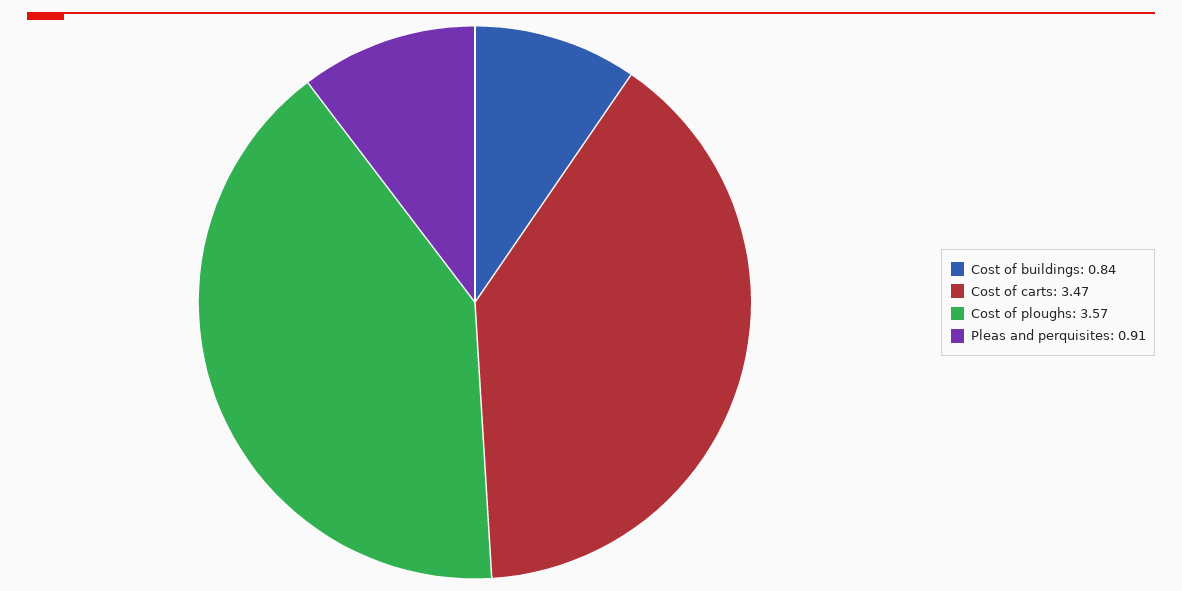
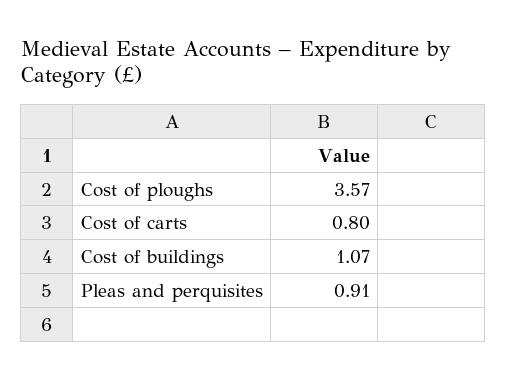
Cost of buildings: 0.84 -> 1.07
Cost of carts: 3.47 -> 0.8

